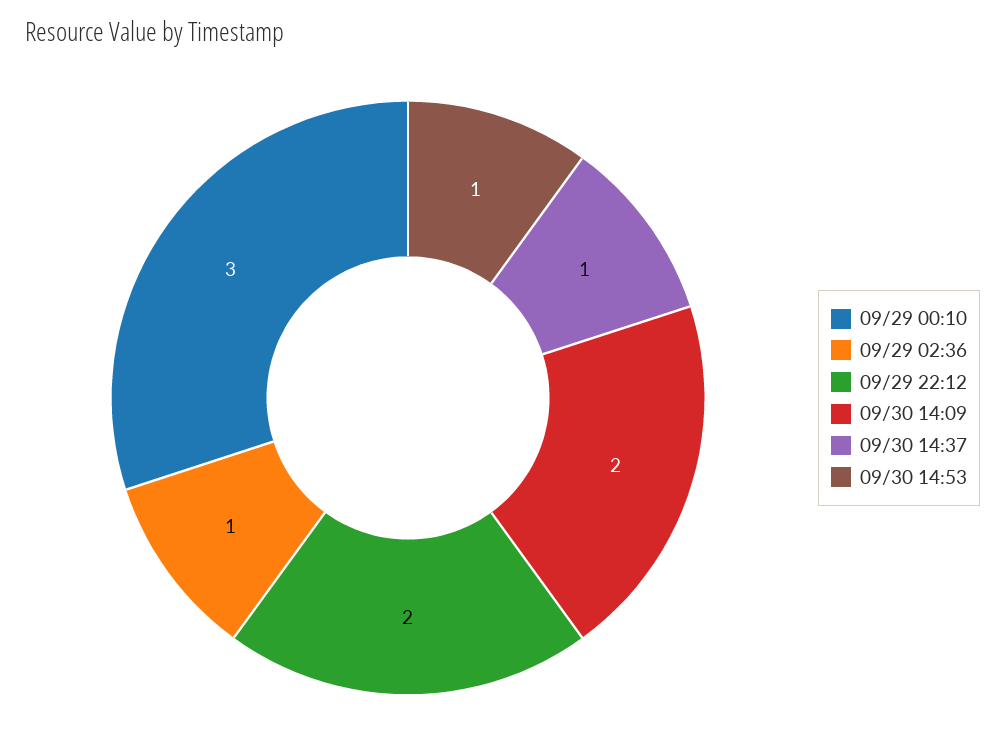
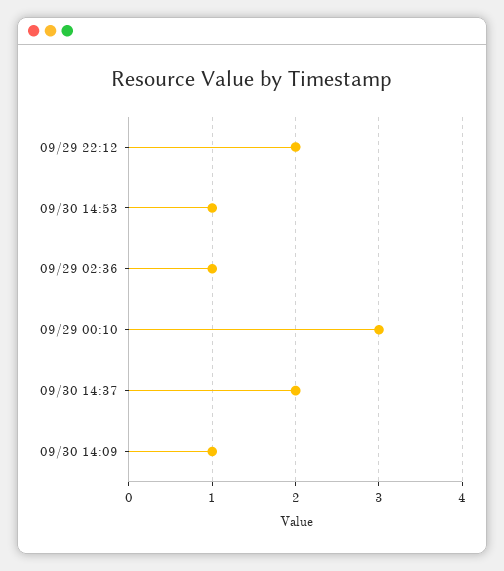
09/30 14:09: 2 -> 1
09/30 14:37: 1 -> 2

